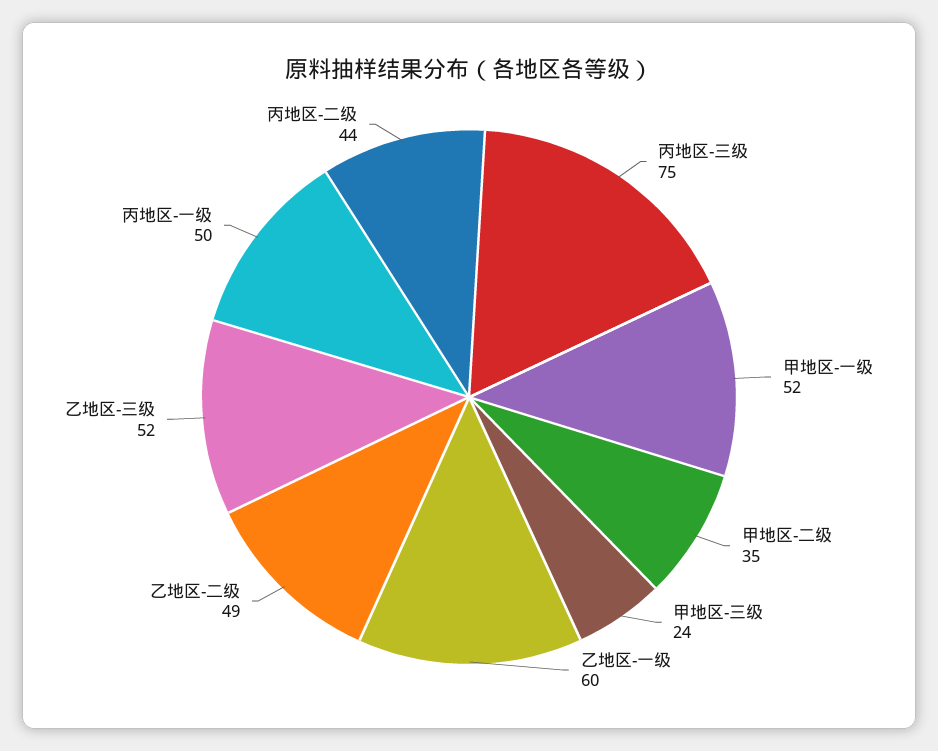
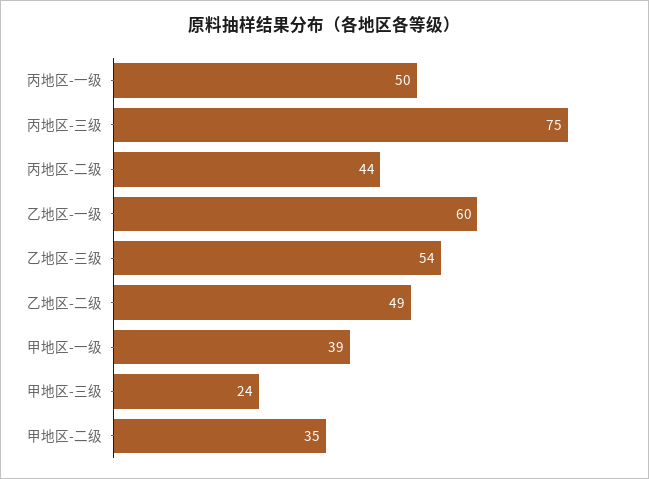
甲地区-一级: 52 -> 39
乙地区-三级: 52 -> 54

